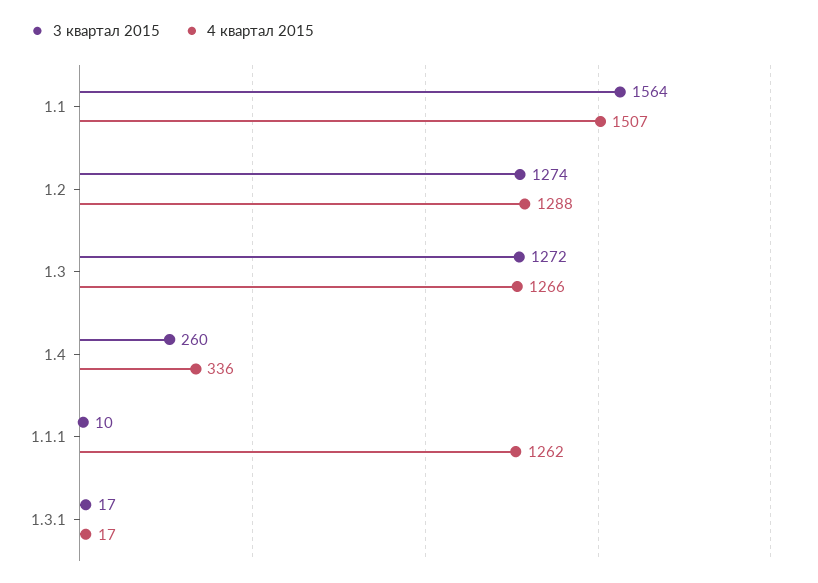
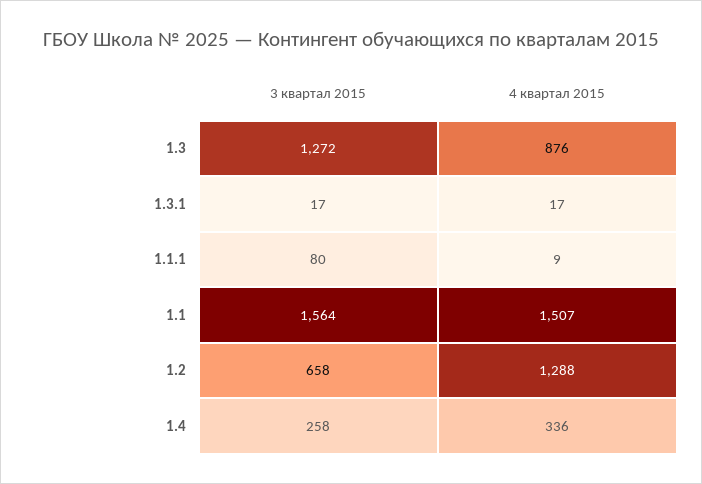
3 квартал 2015, 1.2: 1274 -> 658
4 квартал 2015, 1.3: 1266 -> 876
3 квартал 2015, 1.4: 260 -> 258
3 квартал 2015, 1.1.1: 10 -> 80
4 квартал 2015, 1.1.1: 1262 -> 9

